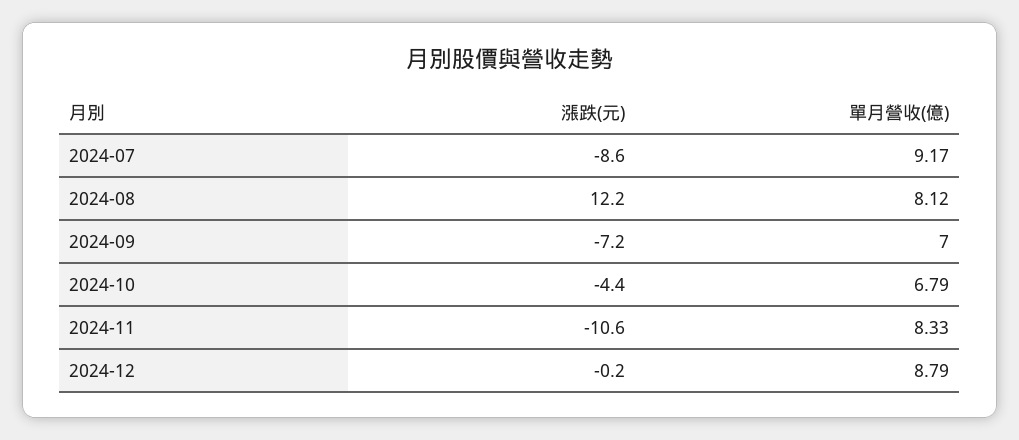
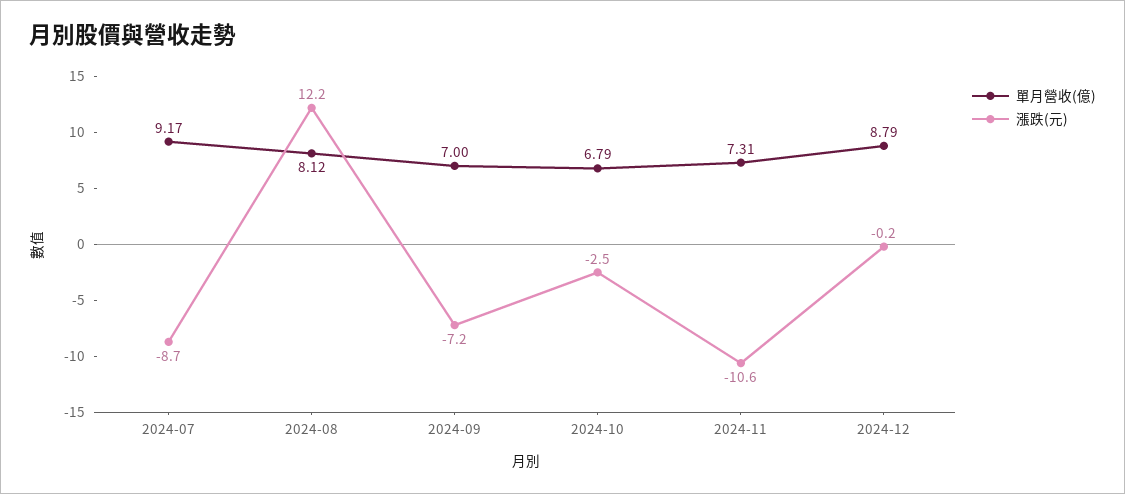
漲跌(元), 2024-07: -8.6 -> -8.7
漲跌(元), 2024-10: -4.4 -> -2.5
單月營收(億), 2024-11: 8.33 -> 7.31

